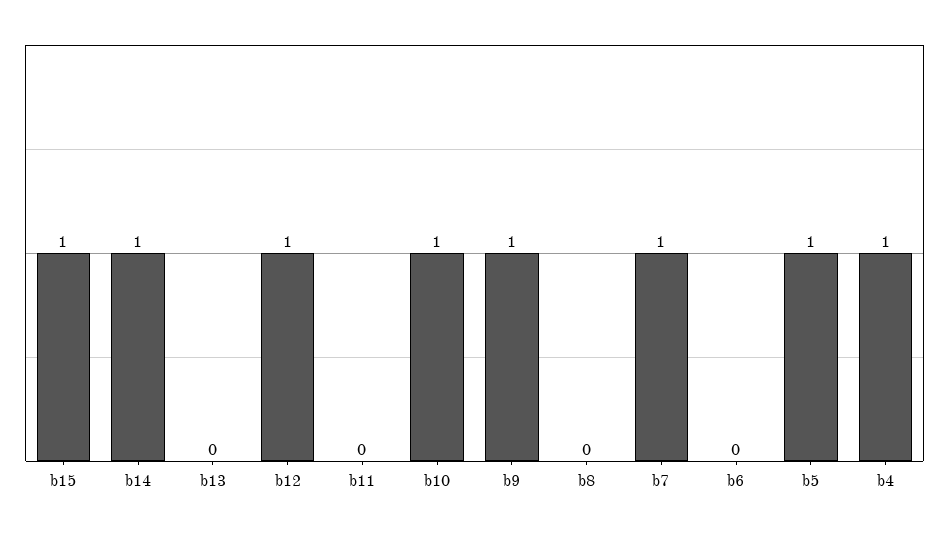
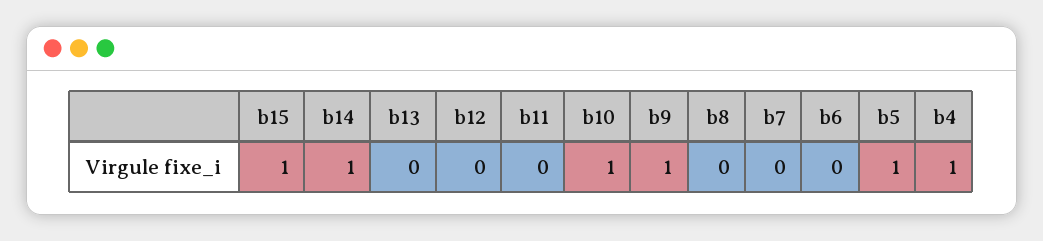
b12: 1 -> 0
b7: 1 -> 0

